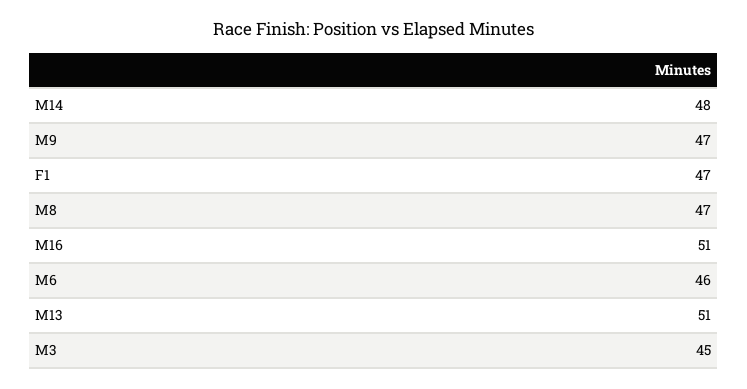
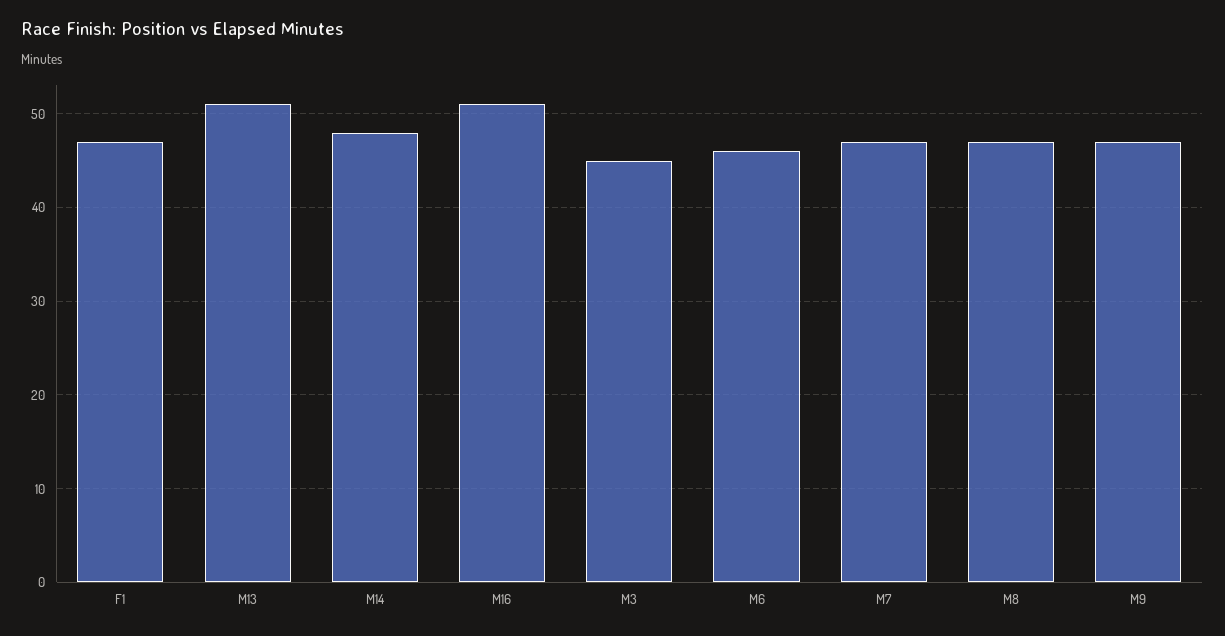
M7: none -> 47

